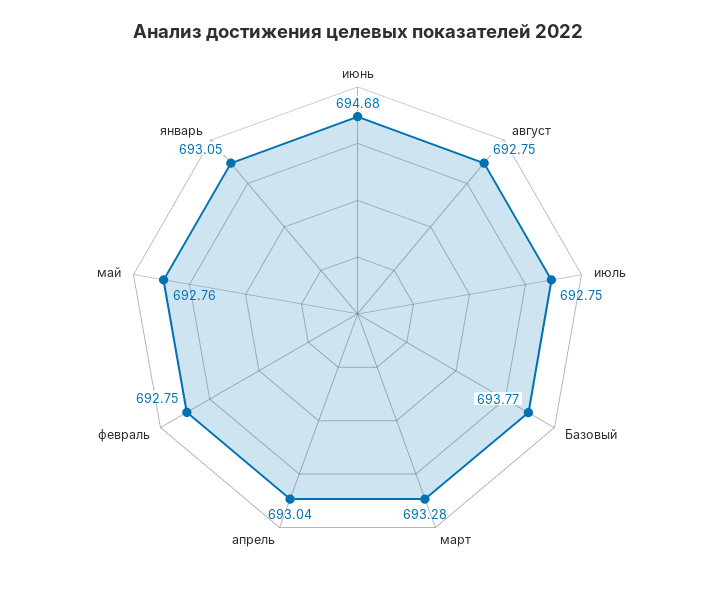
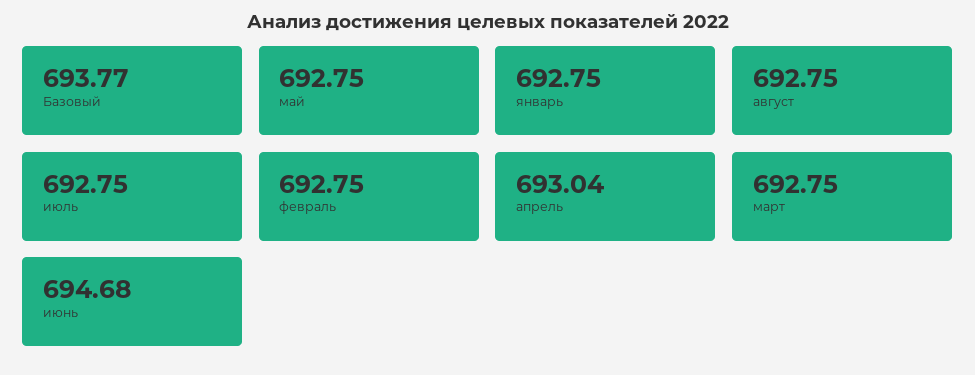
март: 693.28 -> 692.75
май: 692.76 -> 692.75
январь: 693.05 -> 692.75

